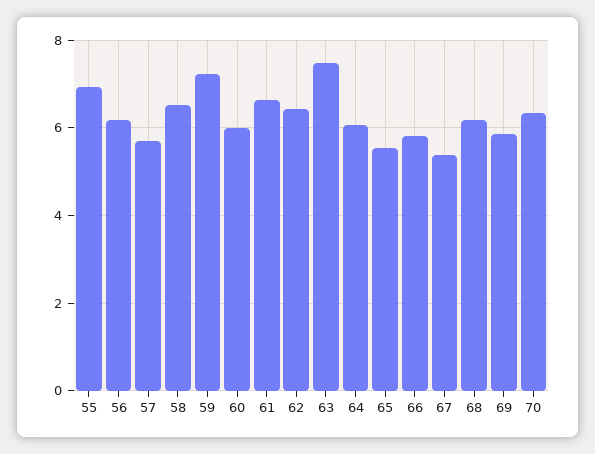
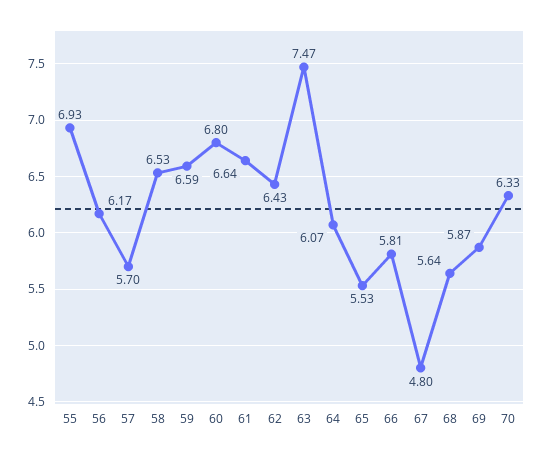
59: 7.2 -> 6.59
60: 6 -> 6.8
67: 5.4 -> 4.8
68: 6.2 -> 5.64

